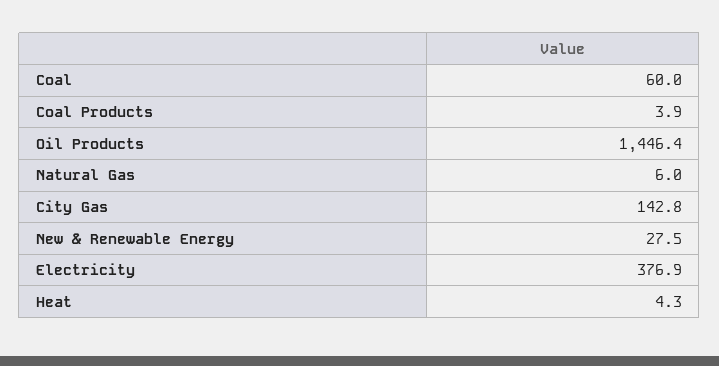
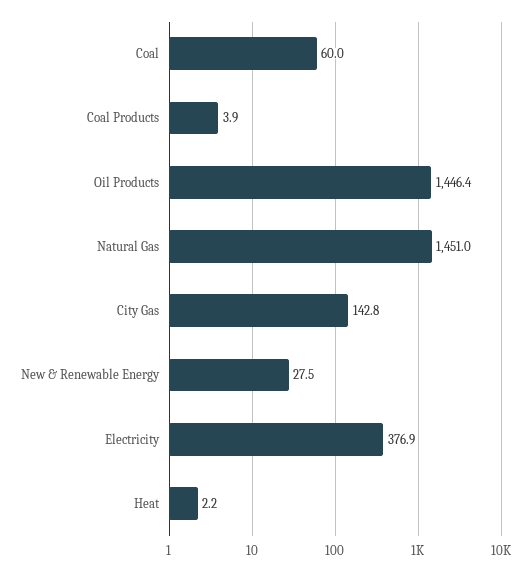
Natural Gas: 6 -> 1451
Heat: 4.3 -> 2.2

